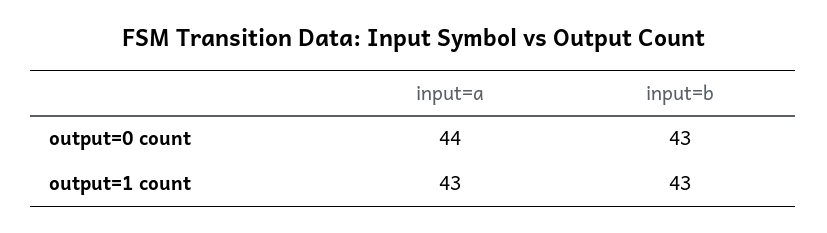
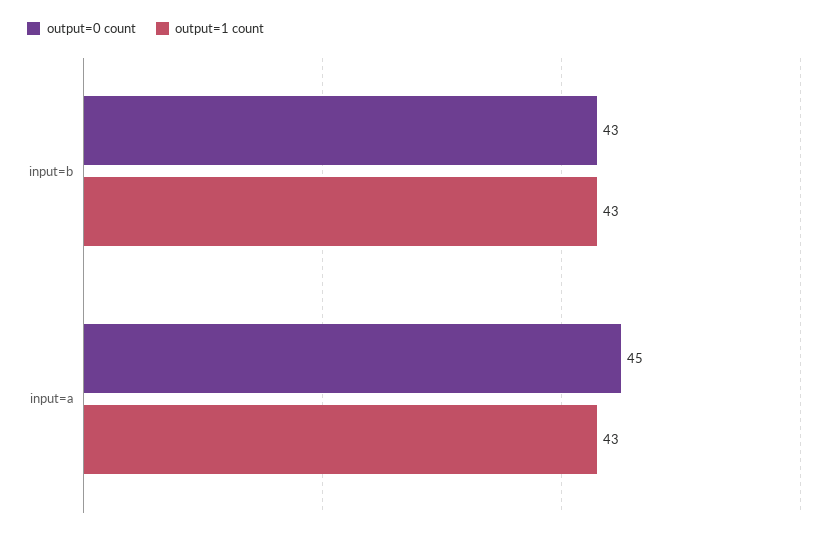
output=0 count, input=a: 44 -> 45

